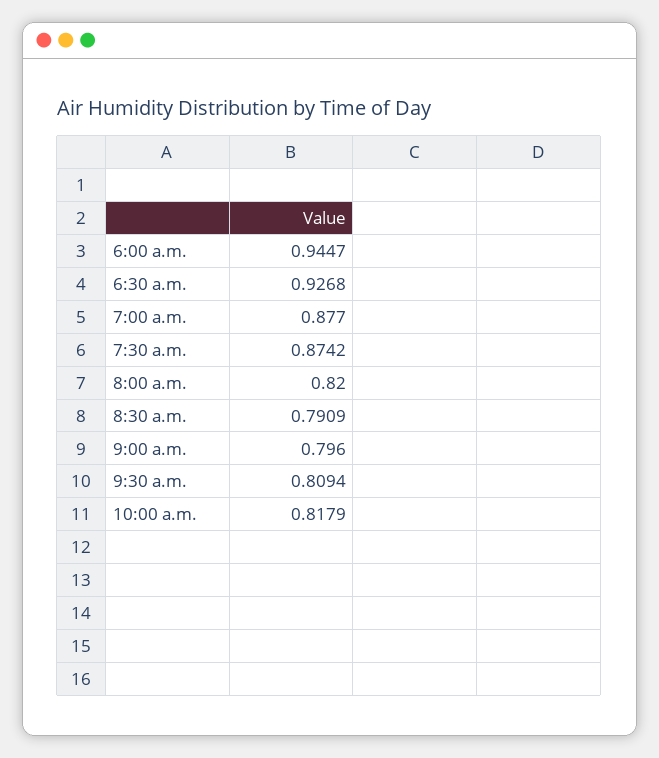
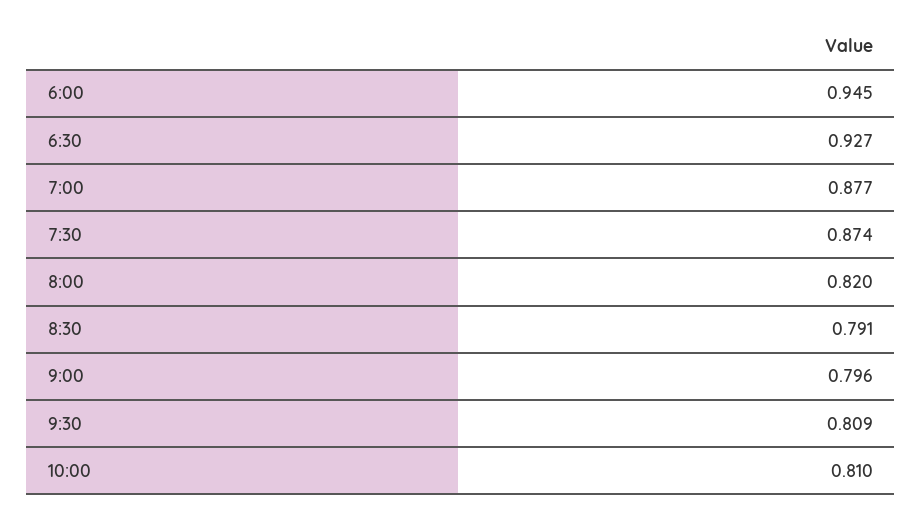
10:00 a.m.: 0.8179 -> 0.81

